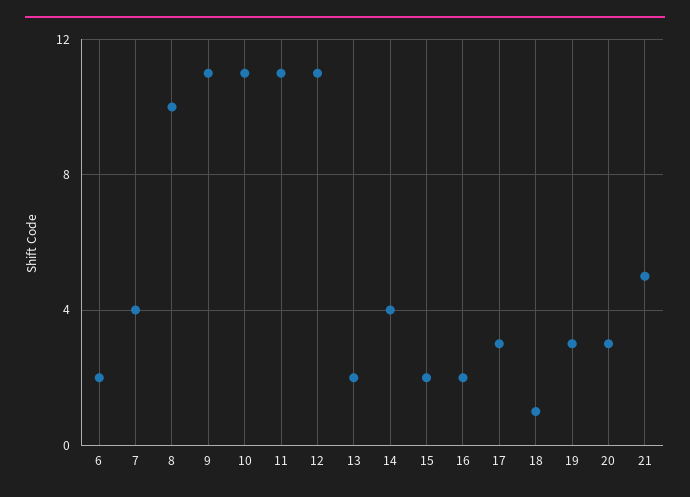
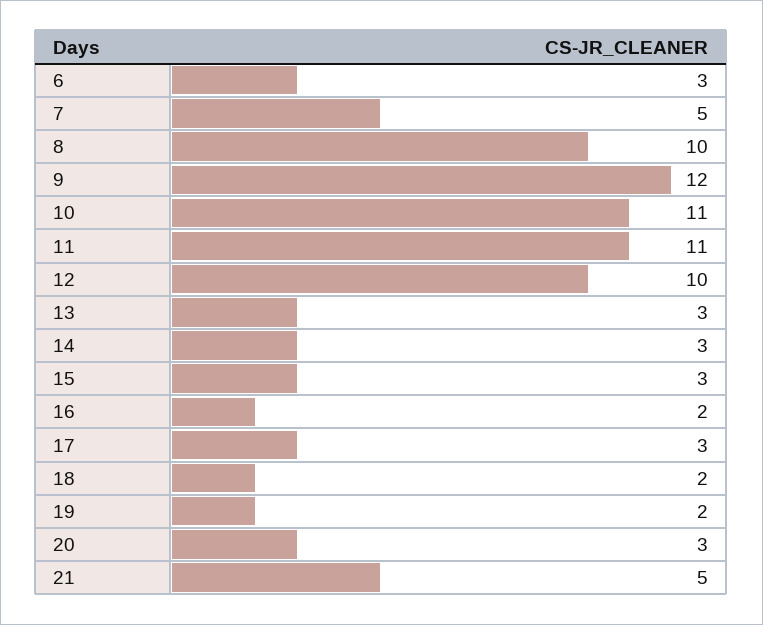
6: 2 -> 3
7: 4 -> 5
9: 11 -> 12
12: 11 -> 10
13: 2 -> 3
14: 4 -> 3
15: 2 -> 3
18: 1 -> 2
19: 3 -> 2

